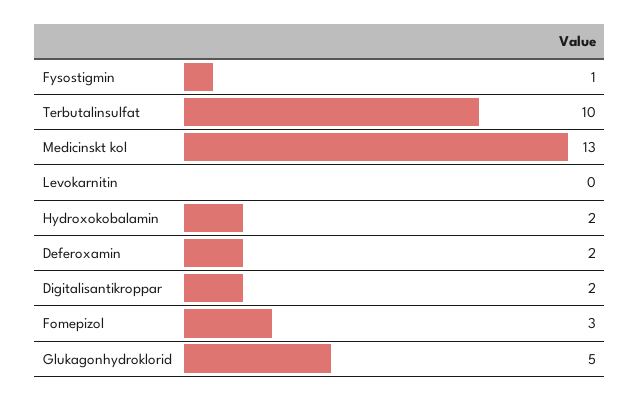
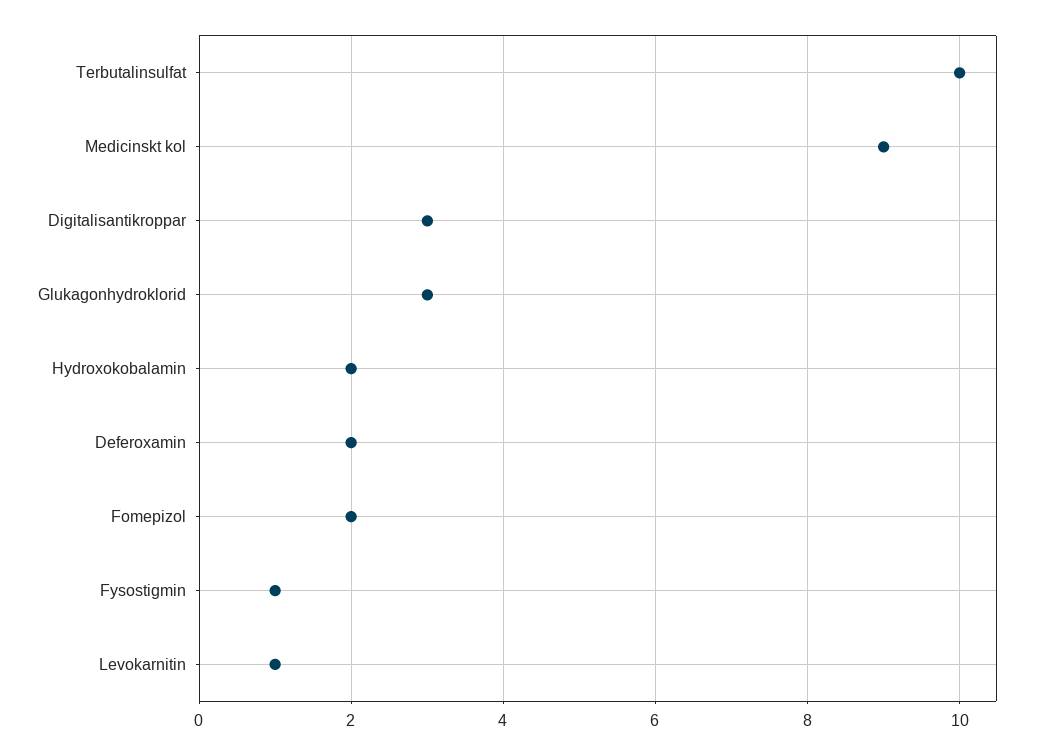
Medicinskt kol: 13 -> 9
Levokarnitin: 0 -> 1
Digitalisantikroppar: 2 -> 3
Fomepizol: 3 -> 2
Glukagonhydroklorid: 5 -> 3

